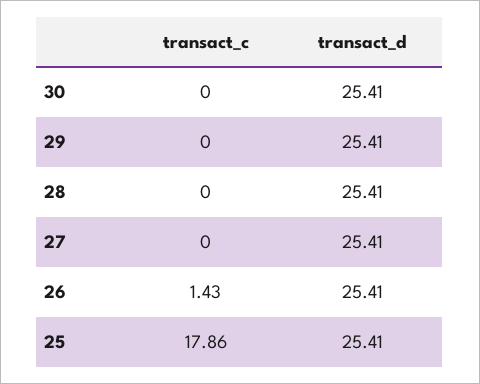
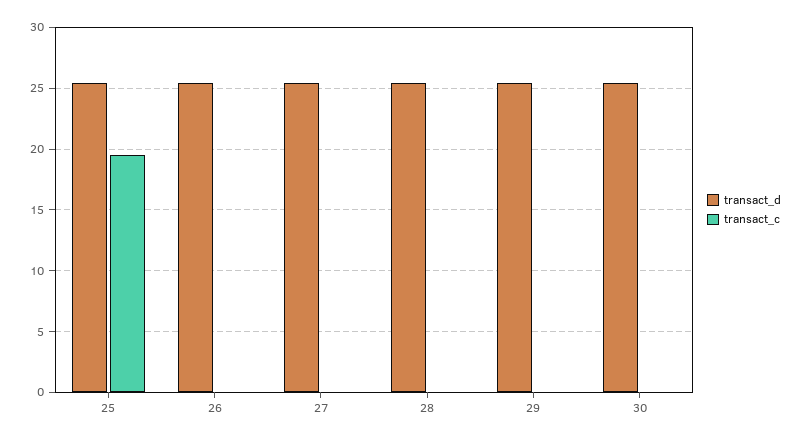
transact_c, 26: 1.43 -> 0
transact_c, 25: 17.86 -> 19.5

